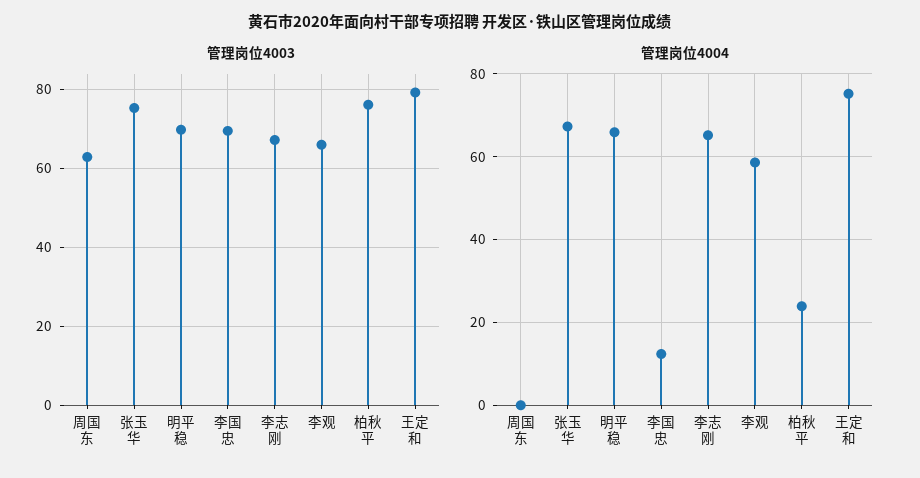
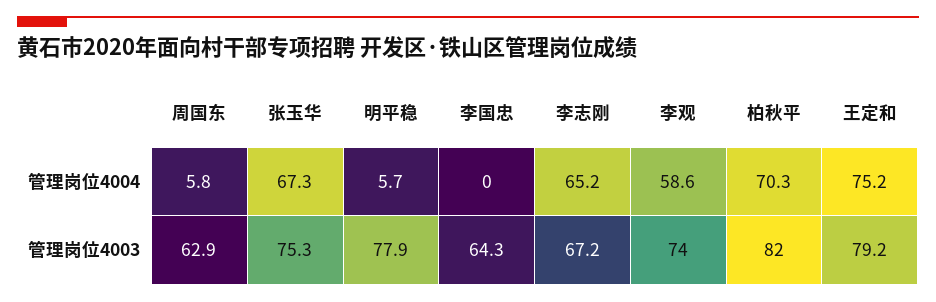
管理岗位4003, 明平稳: 70 -> 77.9
管理岗位4003, 李国忠: 70 -> 64.3
管理岗位4003, 李观: 66 -> 74
管理岗位4003, 柏秋平: 76 -> 82
管理岗位4004, 周国东: 0 -> 5.8
管理岗位4004, 明平稳: 66 -> 5.7
管理岗位4004, 李国忠: 12 -> 0
管理岗位4004, 柏秋平: 24 -> 70.3

